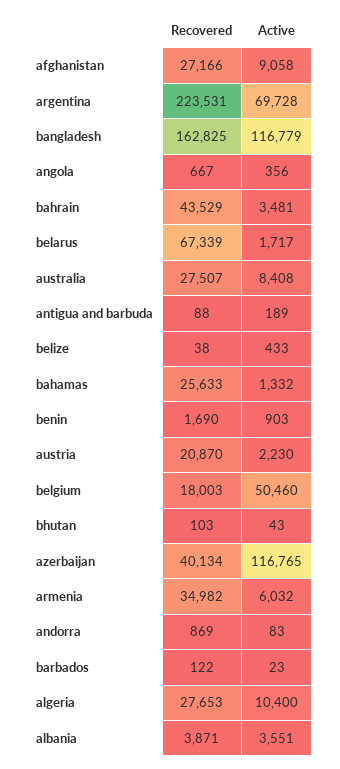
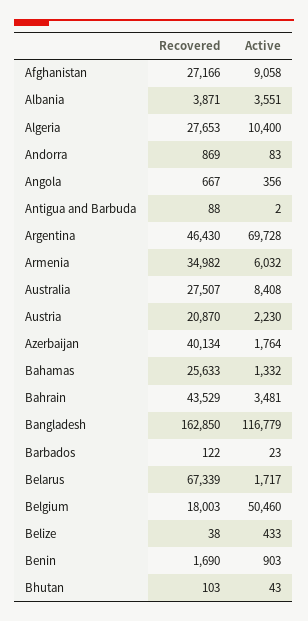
Recovered, argentina: 223531 -> 46430
Recovered, bangladesh: 162825 -> 162850
Active, antigua and barbuda: 189 -> 2
Active, azerbaijan: 116765 -> 1764

